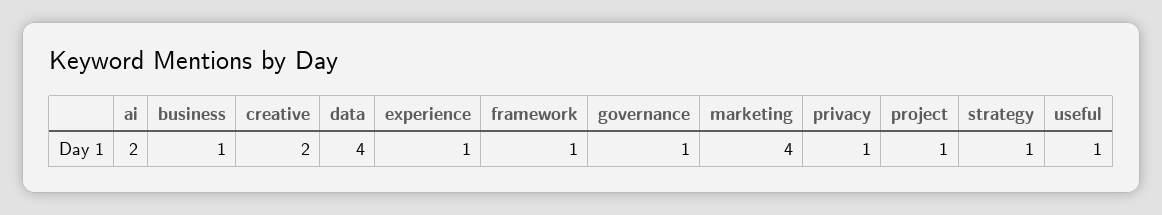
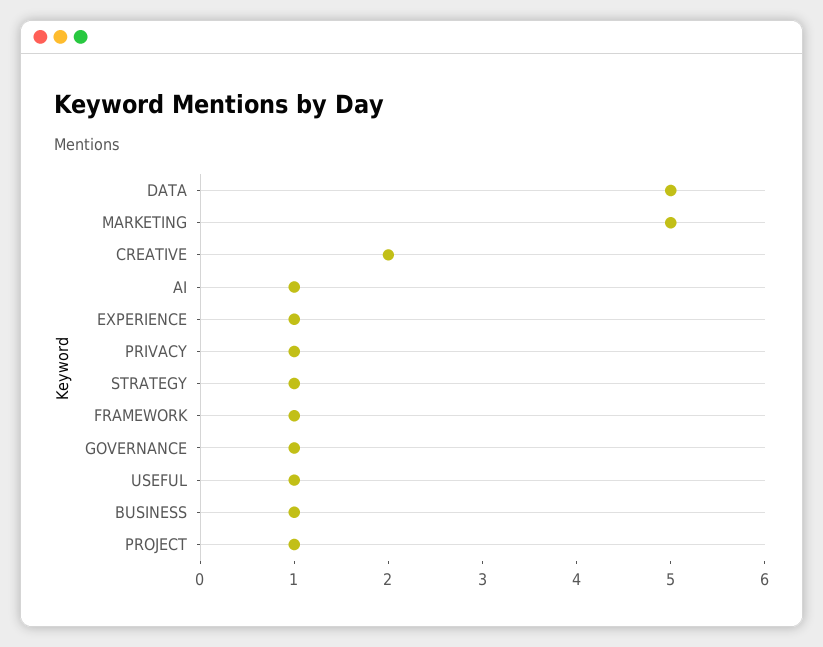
ai: 2 -> 1
data: 4 -> 5
marketing: 4 -> 5

